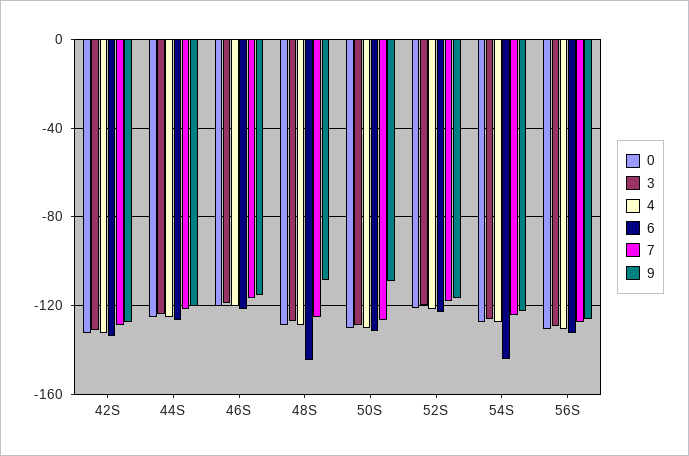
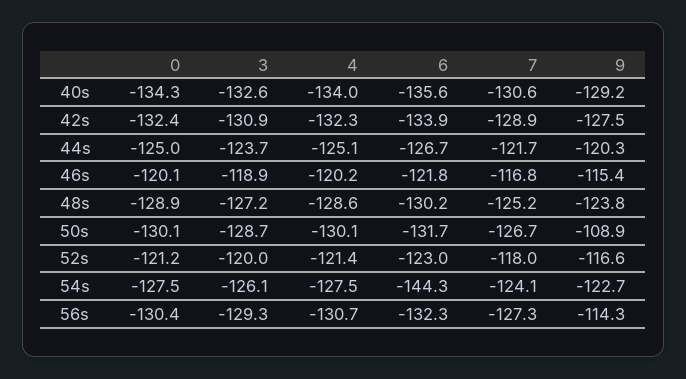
6, 48S: -145 -> -130.2
9, 48S: -110 -> -123.8
9, 56S: -125 -> -114.3
0, 40s: none -> -134.3
3, 40s: none -> -132.6
4, 40s: none -> -134
6, 40s: none -> -135.6
7, 40s: none -> -130.6
9, 40s: none -> -129.2

